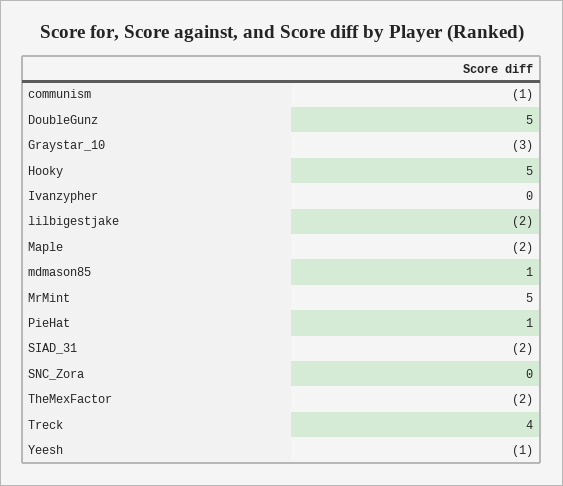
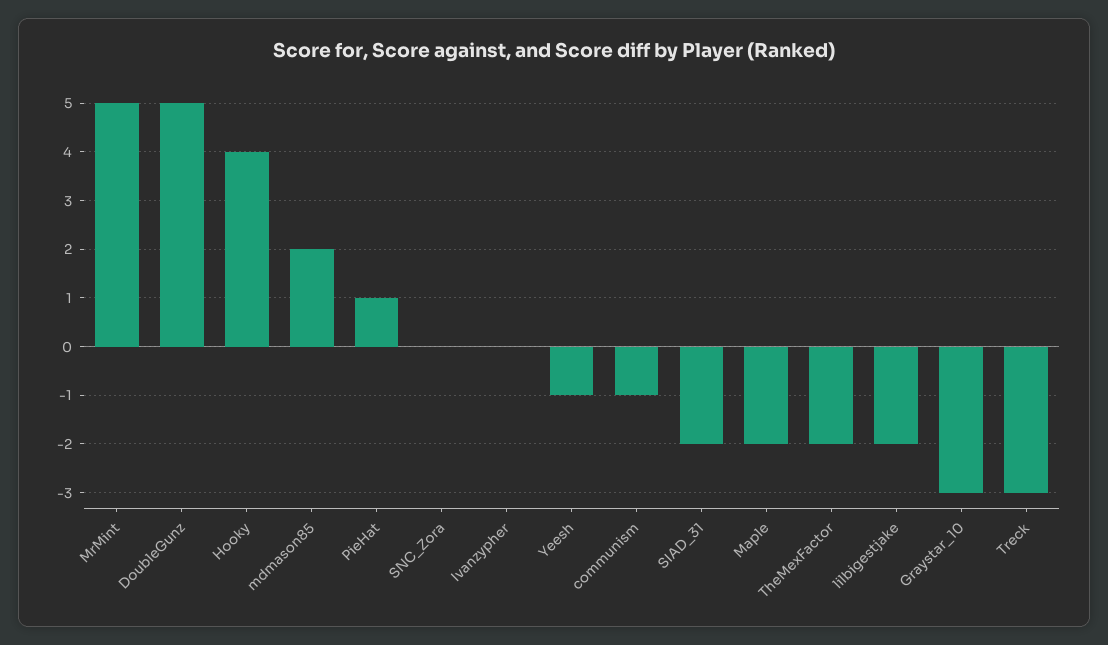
Hooky: 5 -> 4
mdmason85: 1 -> 2
Treck: 4 -> -3

